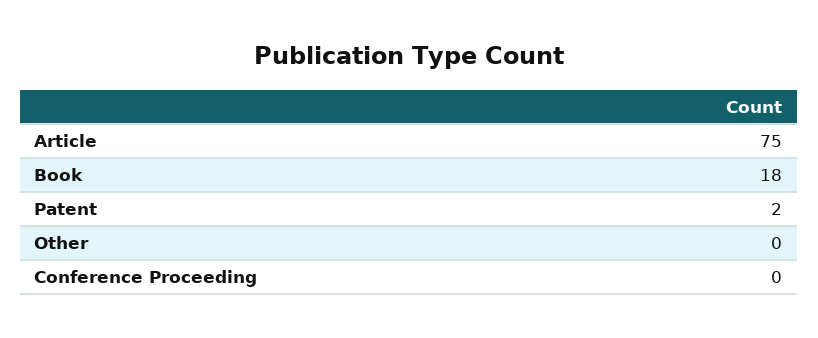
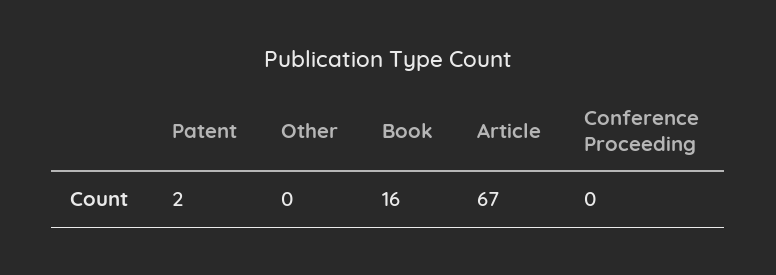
Article: 75 -> 67
Book: 18 -> 16

